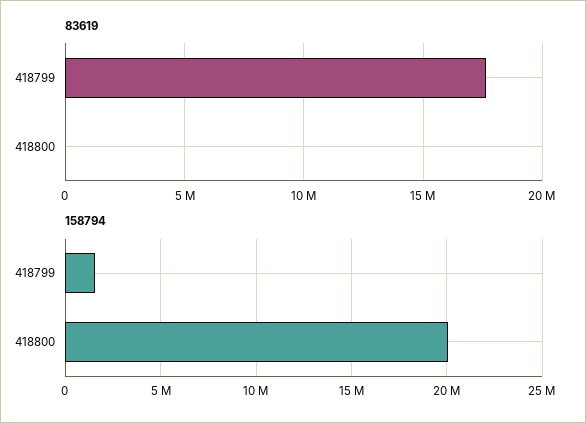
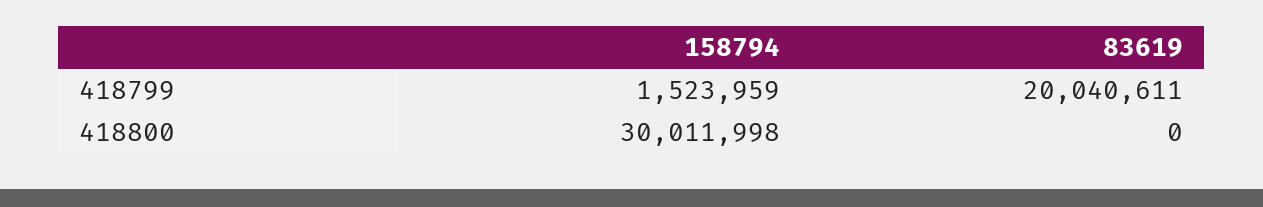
83619, 418799: 17500000 -> 20040611
158794, 418800: 20000000 -> 30011998

